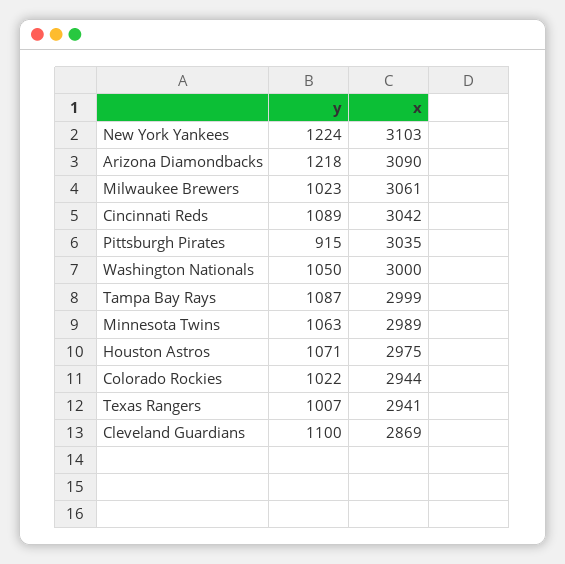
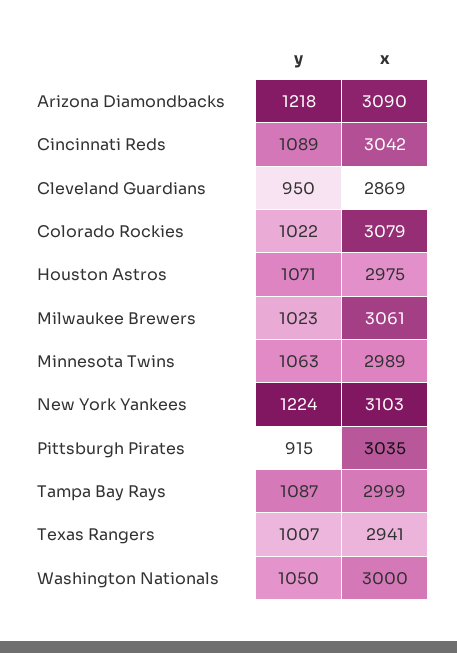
x, Colorado Rockies: 2944 -> 3079
y, Cleveland Guardians: 1100 -> 950

